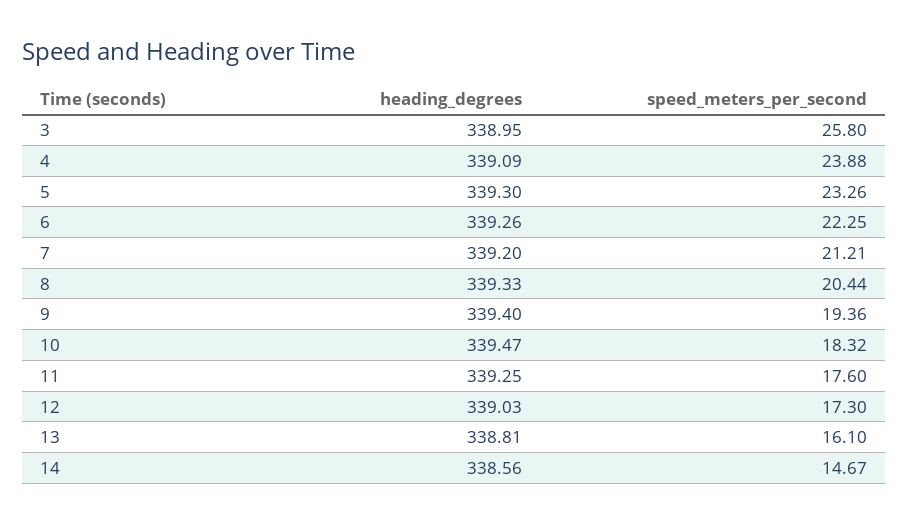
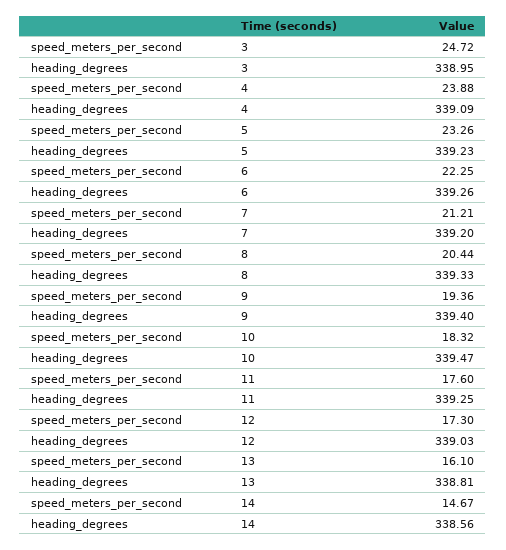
speed_meters_per_second, 3: 25.8 -> 24.72
heading_degrees, 5: 339.3 -> 339.23

